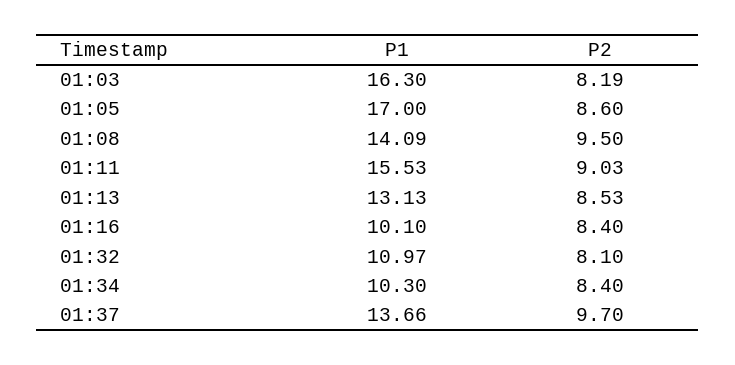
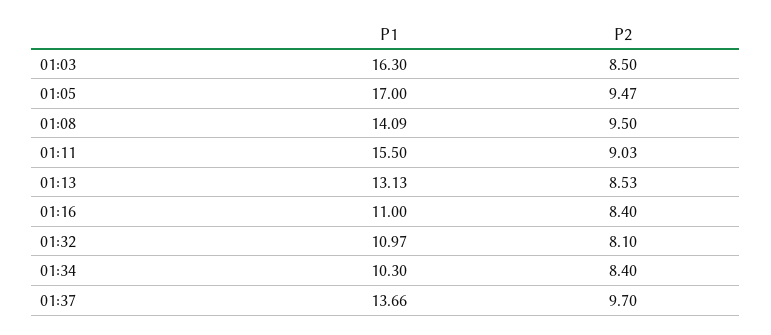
P2, 01:03: 8.19 -> 8.5
P2, 01:05: 8.6 -> 9.47
P1, 01:11: 15.53 -> 15.5
P1, 01:16: 10.1 -> 11

